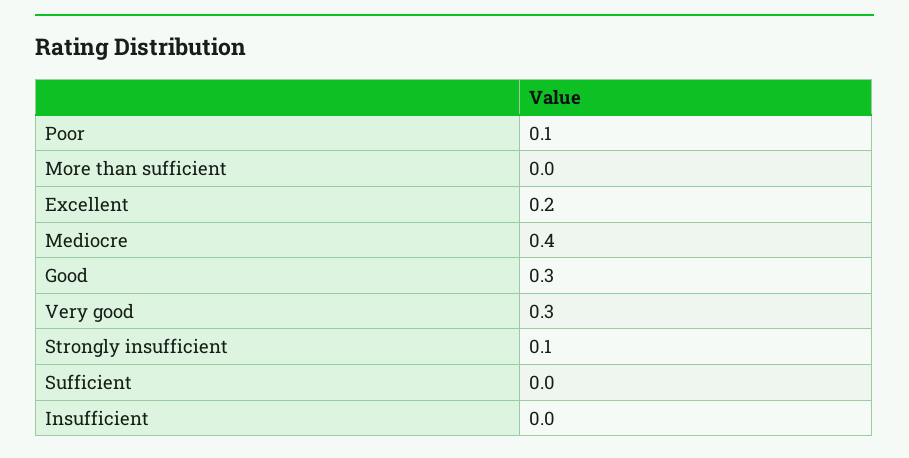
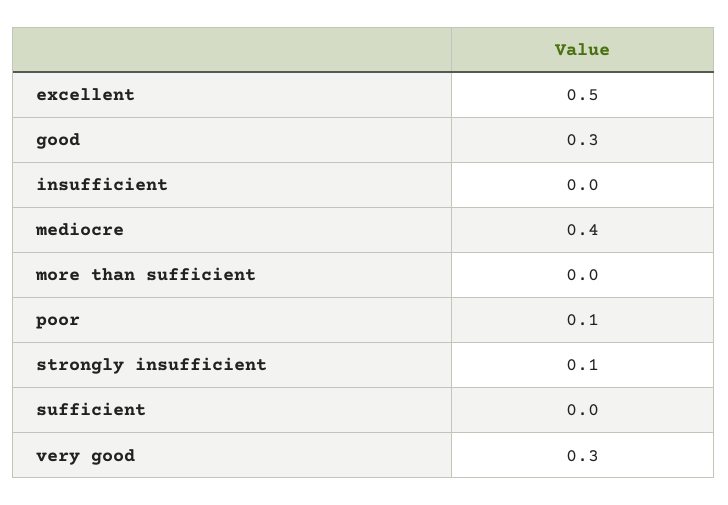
Excellent: 0.2 -> 0.5

